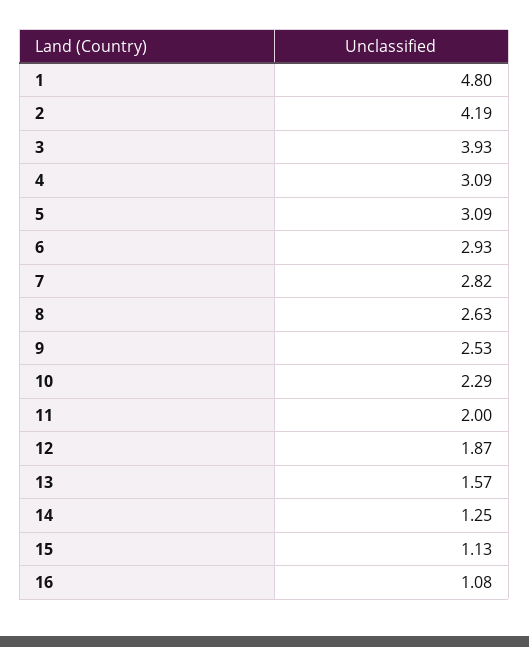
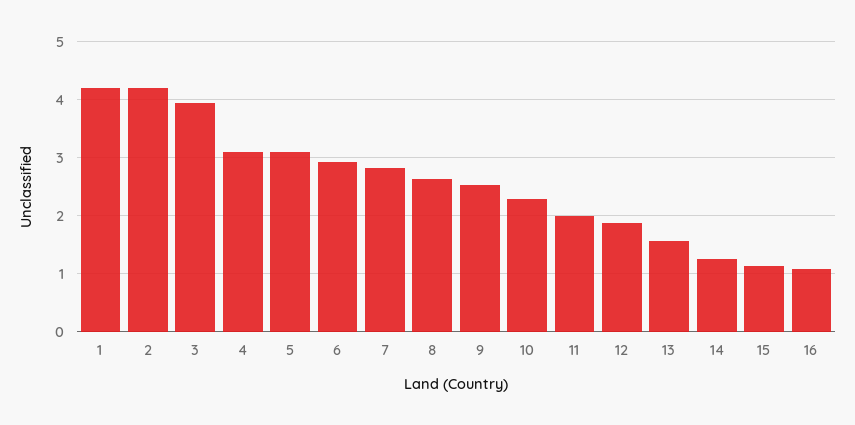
1: 4.8 -> 4.2

